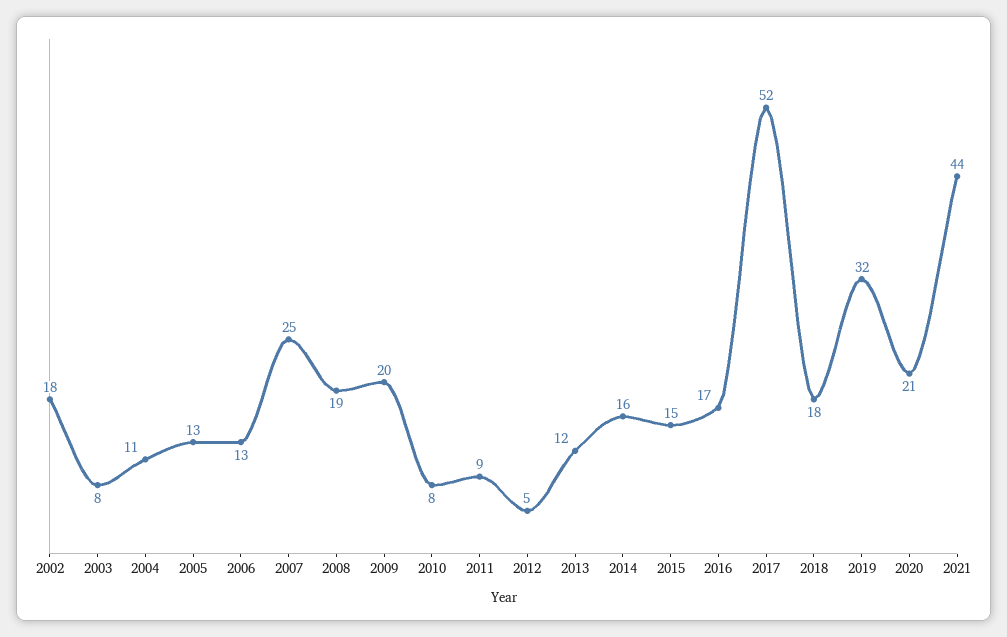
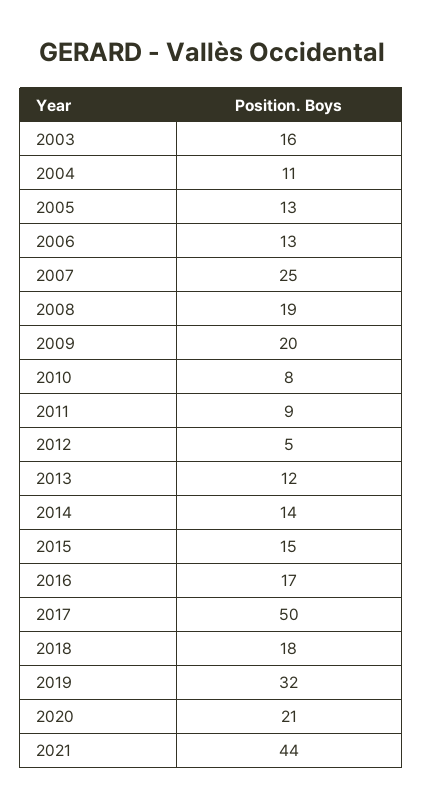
2002: 18 -> none
2003: 8 -> 16
2014: 16 -> 14
2017: 52 -> 50

